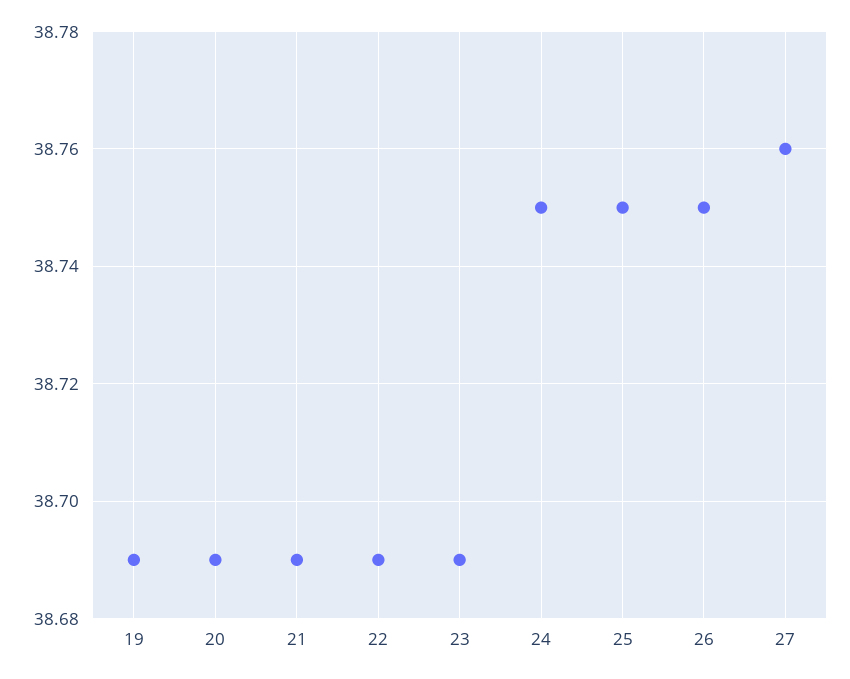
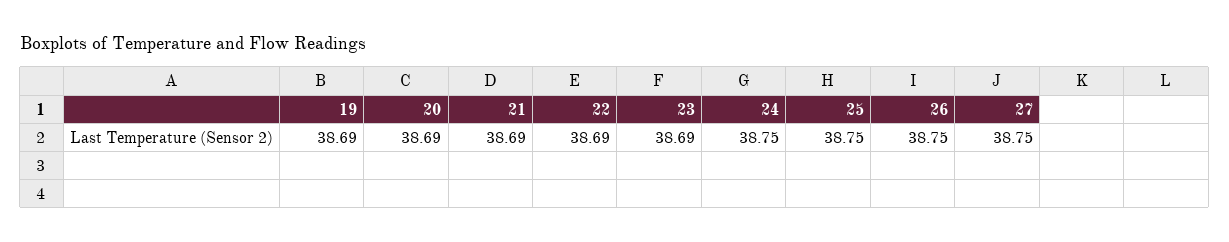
27: 38.76 -> 38.75

